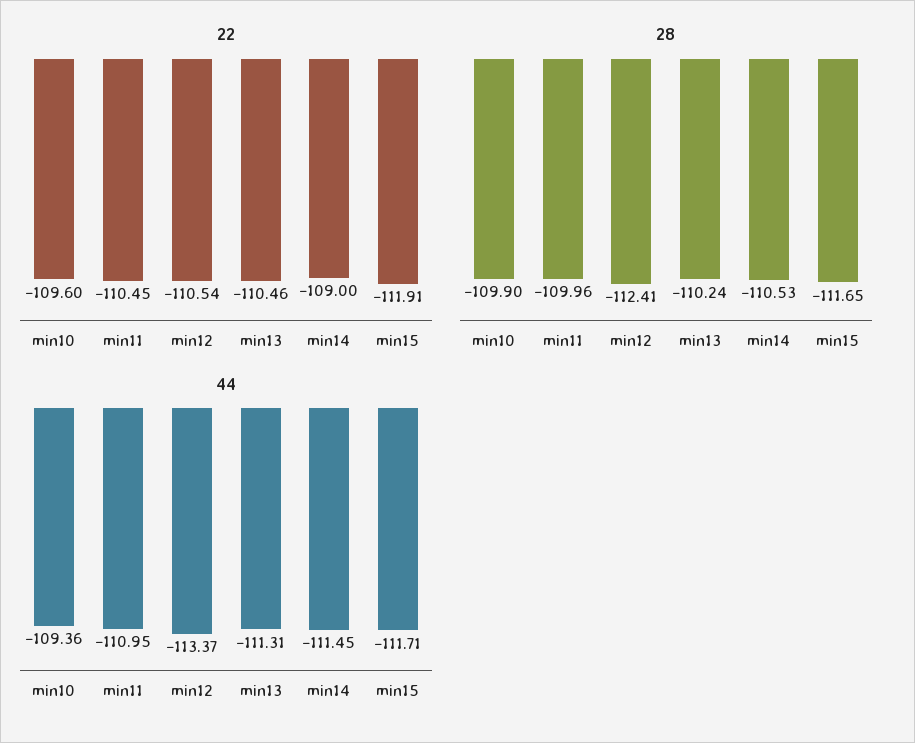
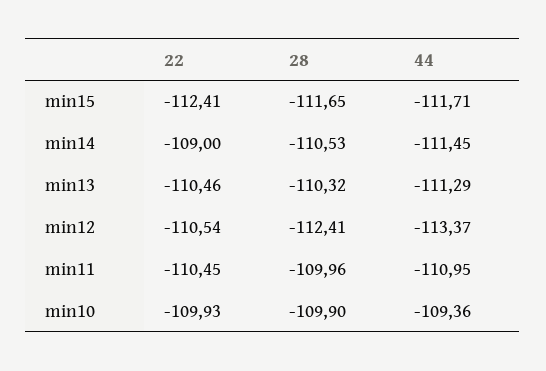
22, min10: -109.6 -> -109.93
22, min15: -111.91 -> -112.41
28, min13: -110.24 -> -110.32
44, min13: -111.31 -> -111.29

